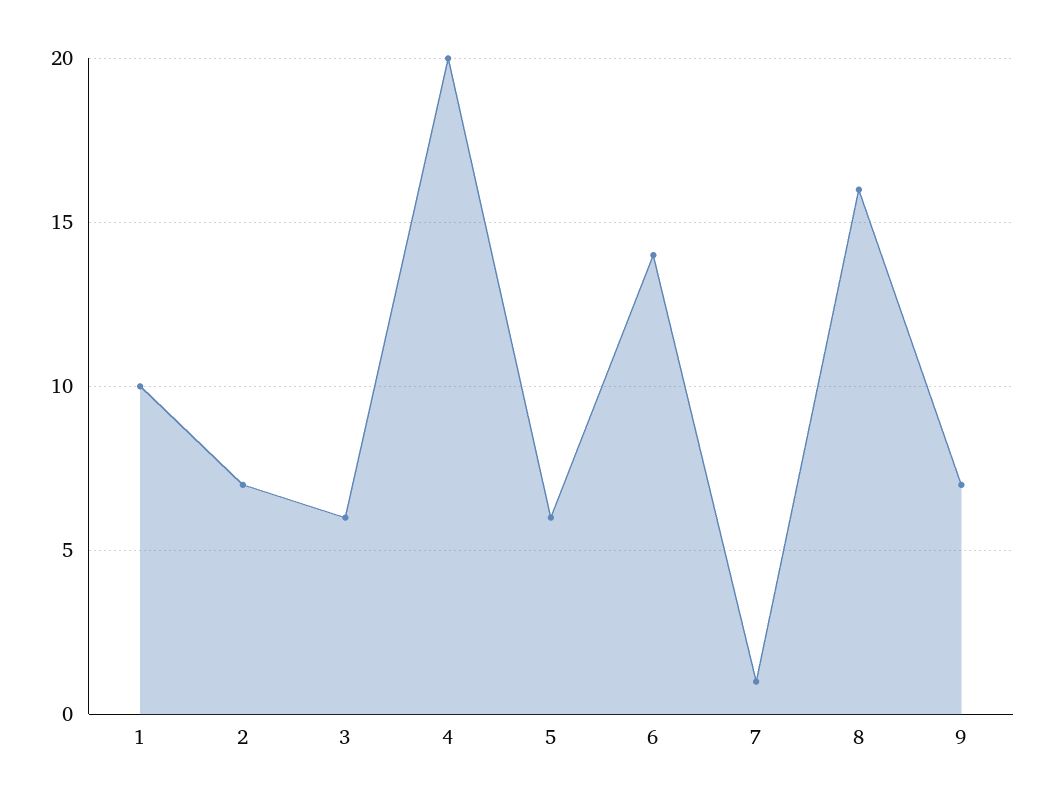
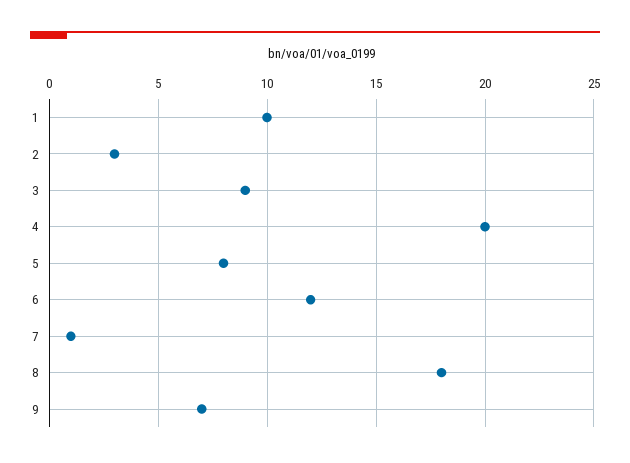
2: 7 -> 3
3: 6 -> 9
5: 6 -> 8
6: 14 -> 12
8: 16 -> 18

